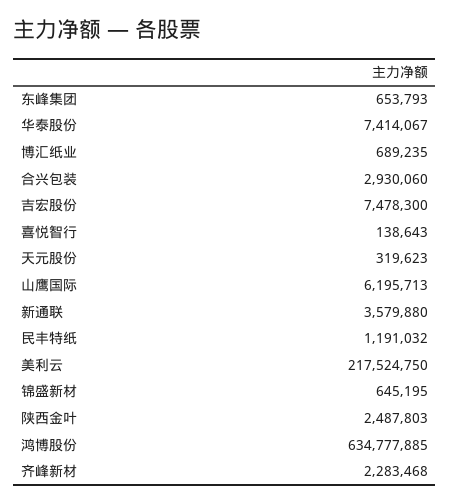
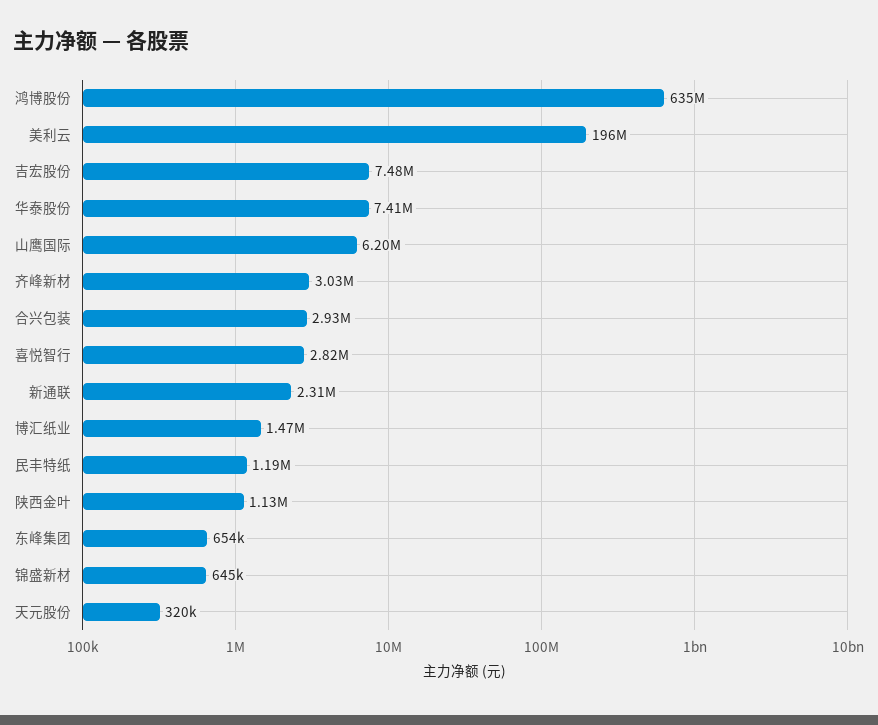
博汇纸业: 689235 -> 1470000
喜悦智行: 138643 -> 2820000
新通联: 3579880 -> 2310000
美利云: 217524750 -> 196000000
陕西金叶: 2487803 -> 1130000
齐峰新材: 2283468 -> 3030000

